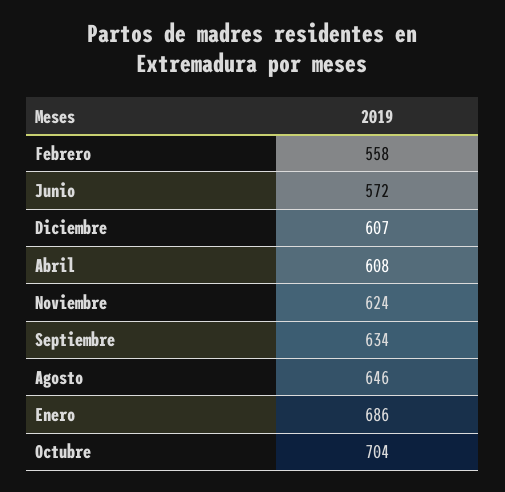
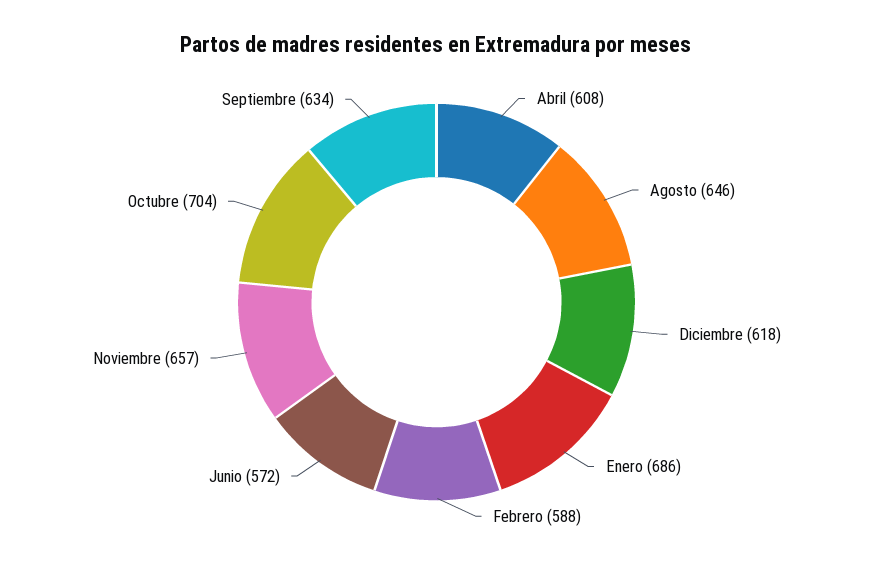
Febrero: 558 -> 588
Diciembre: 607 -> 618
Noviembre: 624 -> 657

